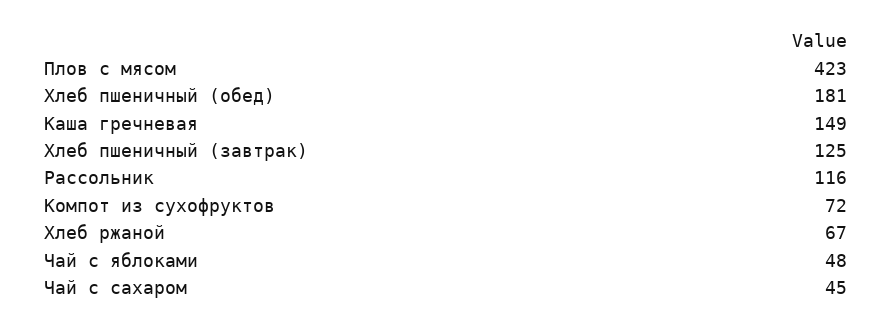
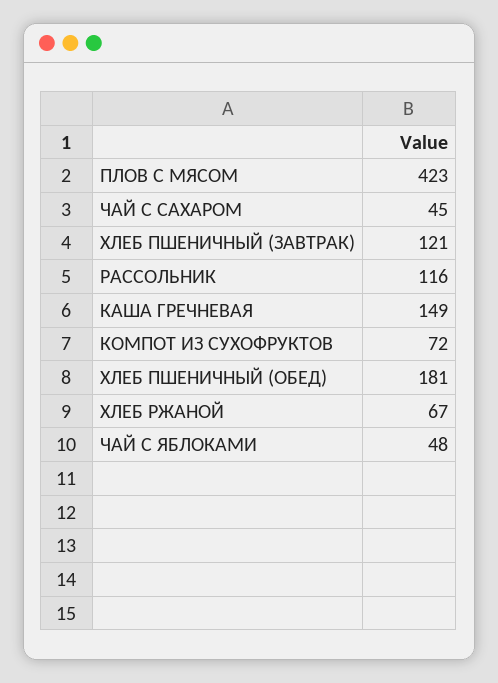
Хлеб пшеничный (завтрак): 125 -> 121

